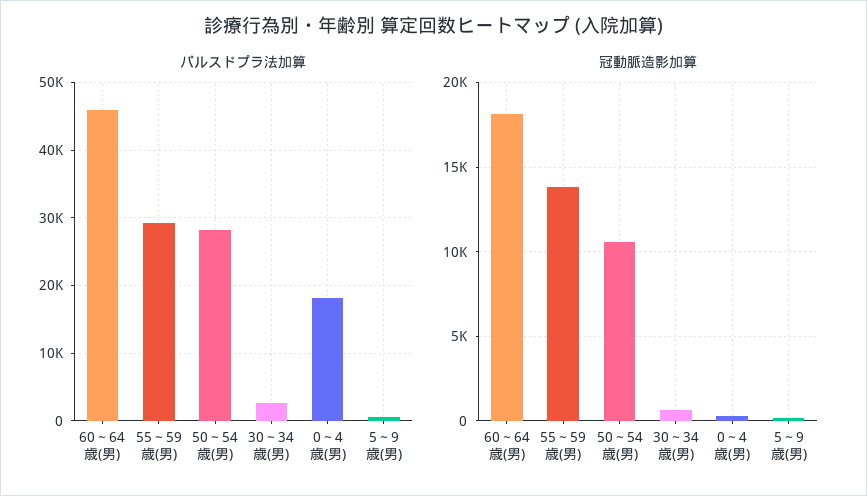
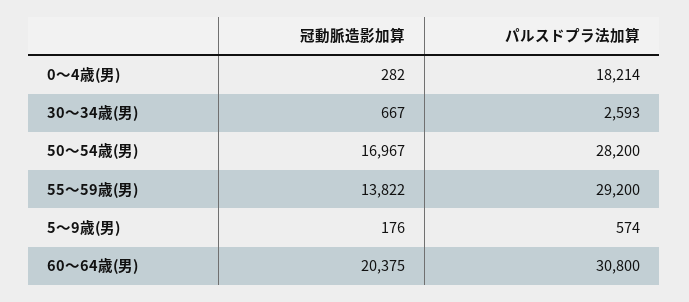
パルスドプラ法加算, 60～64歳(男): 46000 -> 30800
冠動脈造影加算, 60～64歳(男): 18000 -> 20375
冠動脈造影加算, 50～54歳(男): 10500 -> 16967

